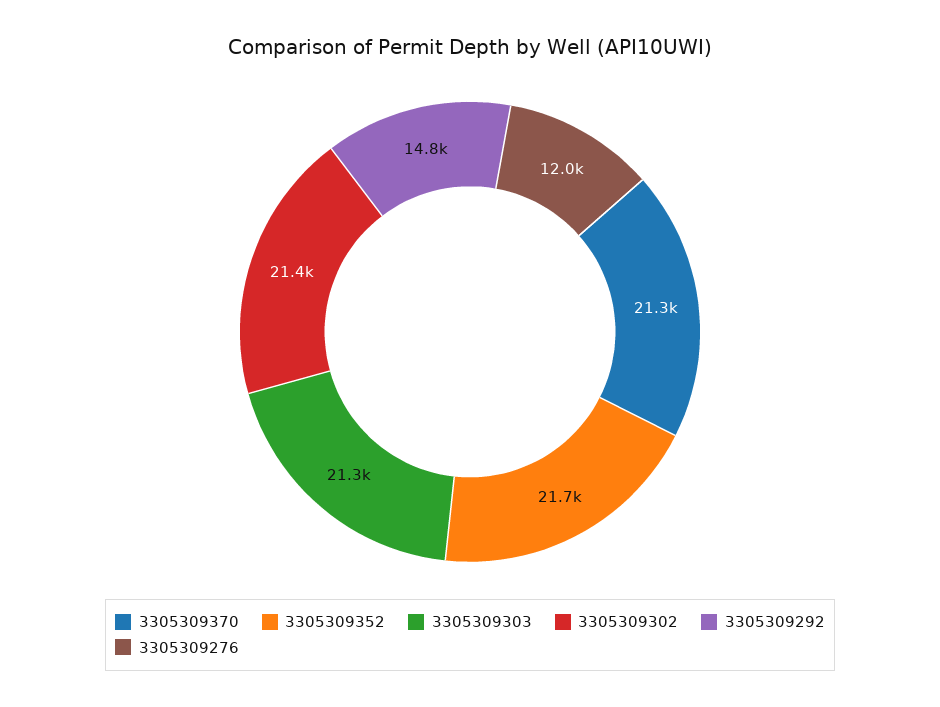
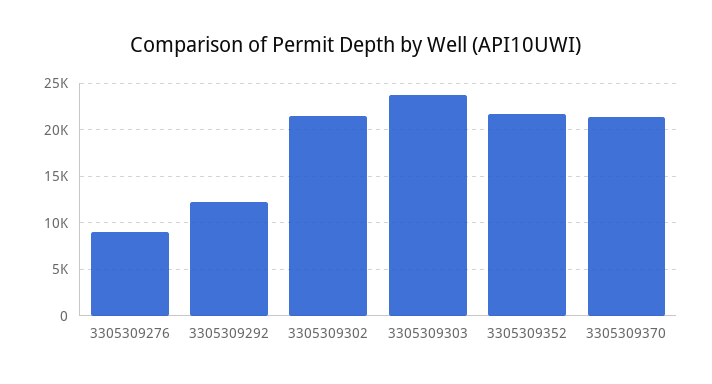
3305309303: 21300 -> 24000
3305309292: 14800 -> 12000
3305309276: 12000 -> 9000

